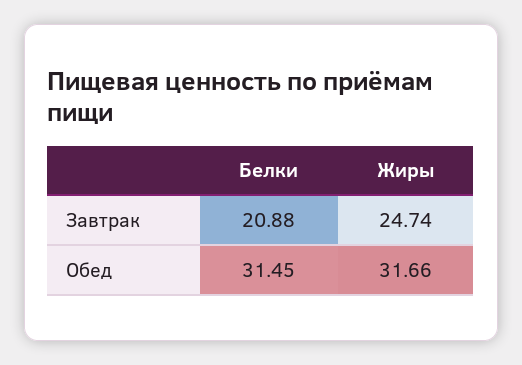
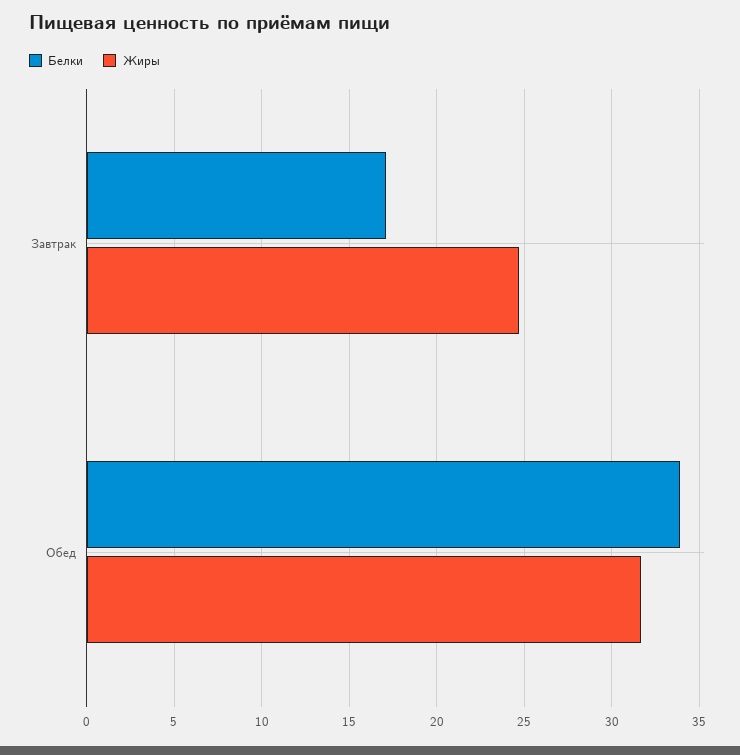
Белки, Завтрак: 20.88 -> 17
Белки, Обед: 31.45 -> 34

